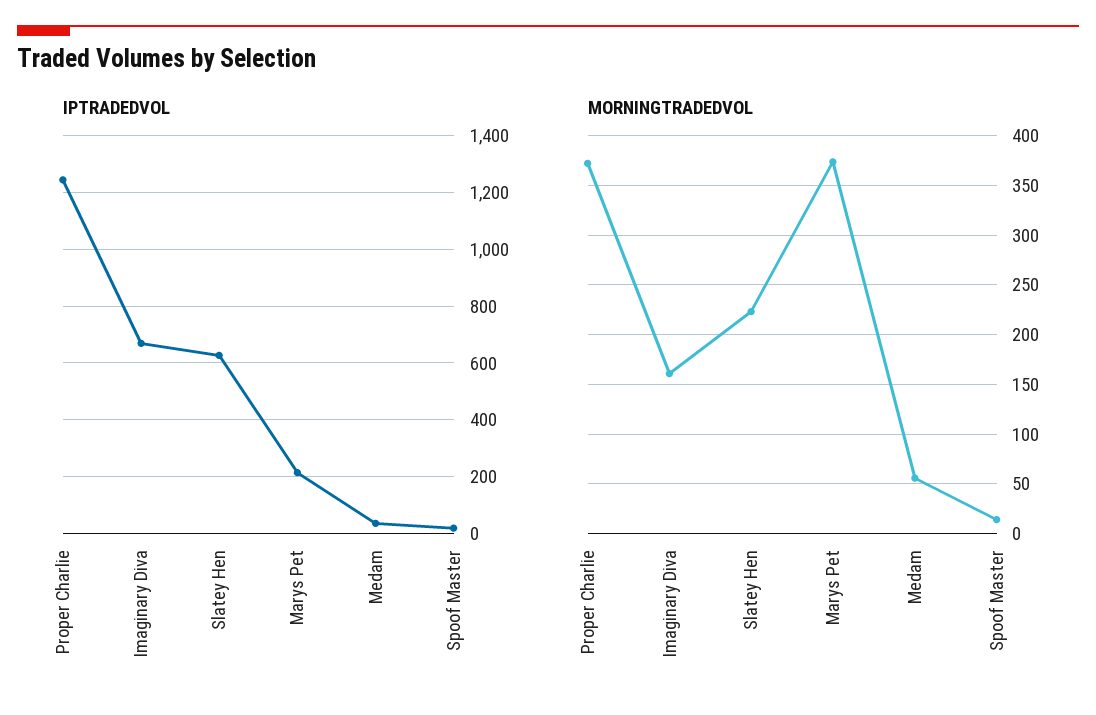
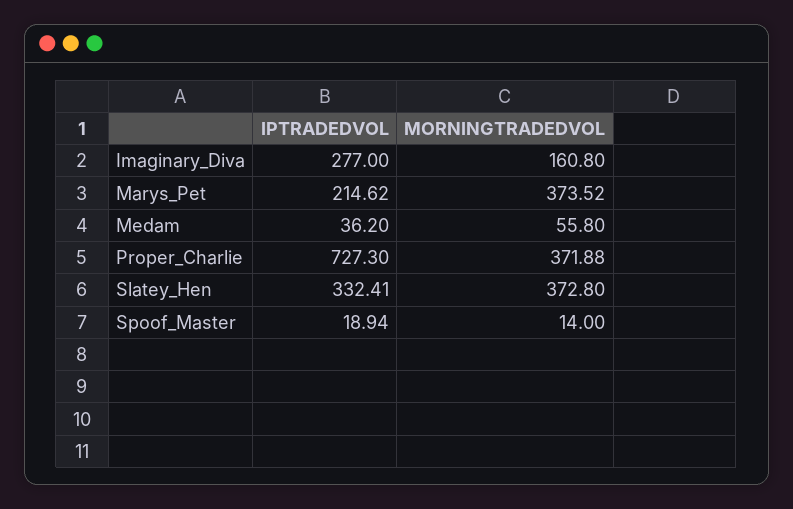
IPTRADEDVOL, Proper Charlie: 1250 -> 727.3
IPTRADEDVOL, Imaginary Diva: 675 -> 277
IPTRADEDVOL, Slatey Hen: 625 -> 332.41
MORNINGTRADEDVOL, Slatey Hen: 220 -> 372.8

